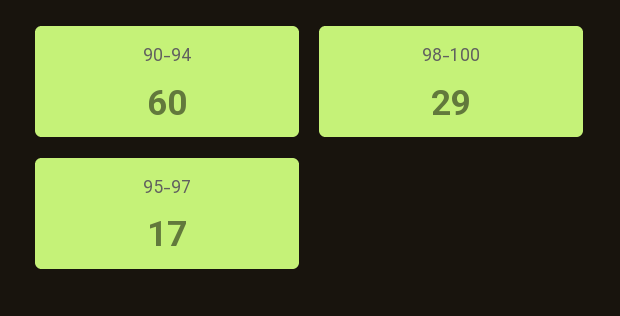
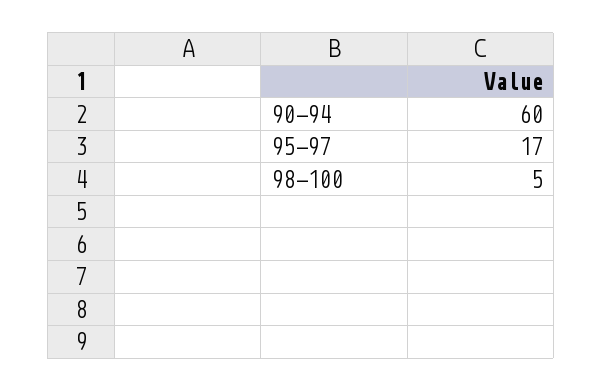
98-100: 29 -> 5

